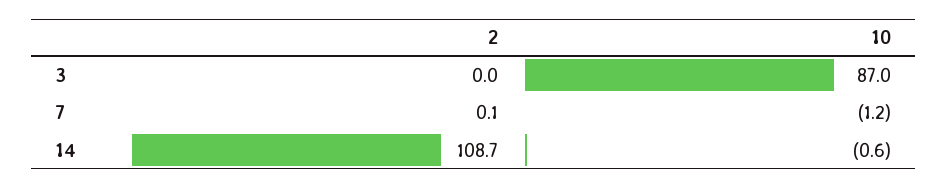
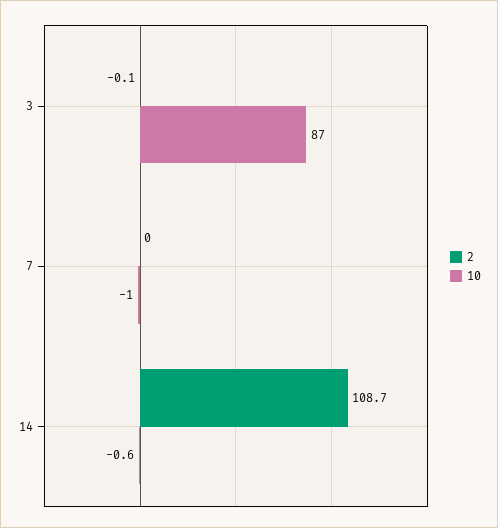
2, 3: 0 -> -0.1
2, 7: 0.1 -> 0
10, 7: -1.2 -> -1

